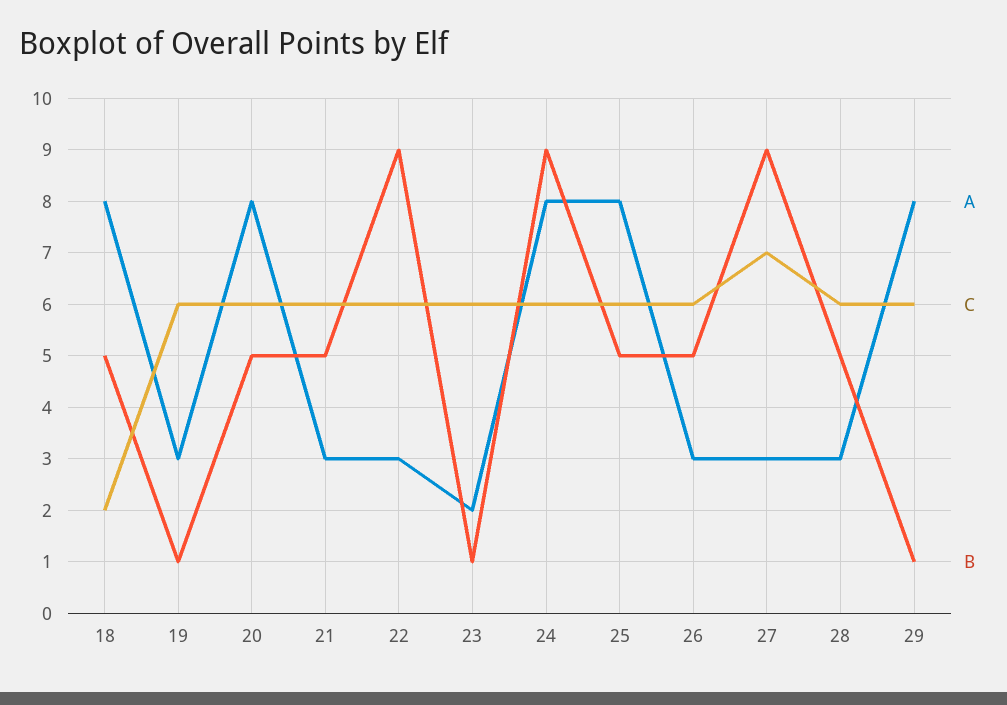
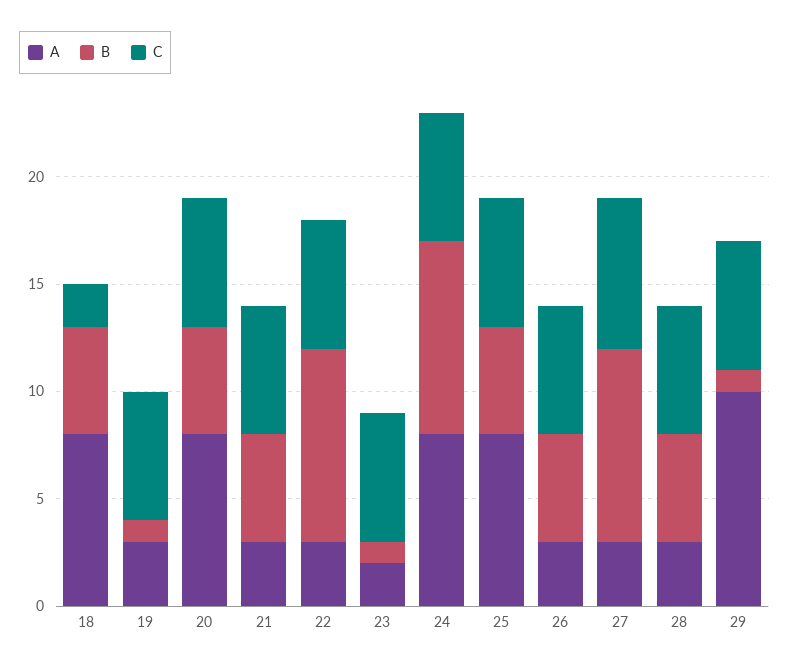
A, 29: 8 -> 10

